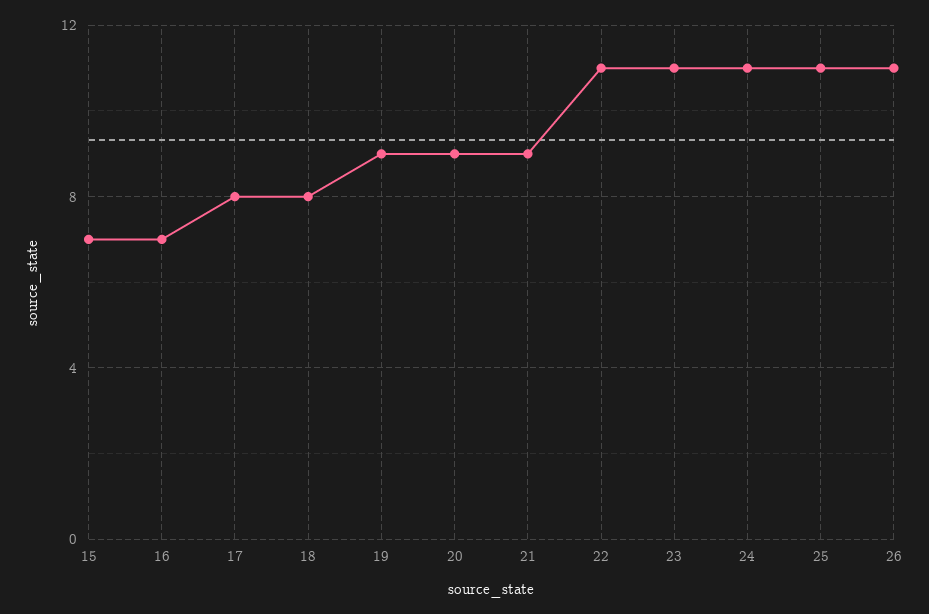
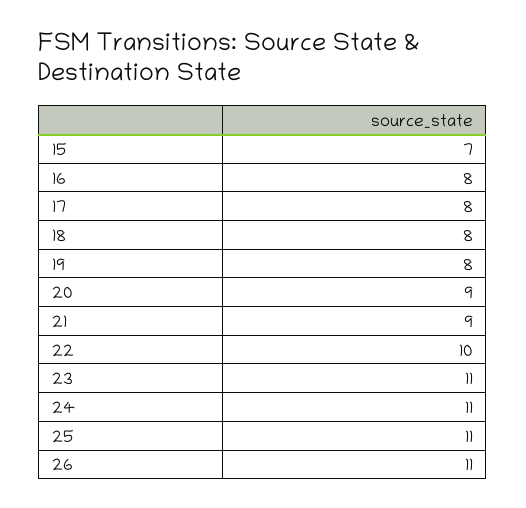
16: 7 -> 8
19: 9 -> 8
22: 11 -> 10

